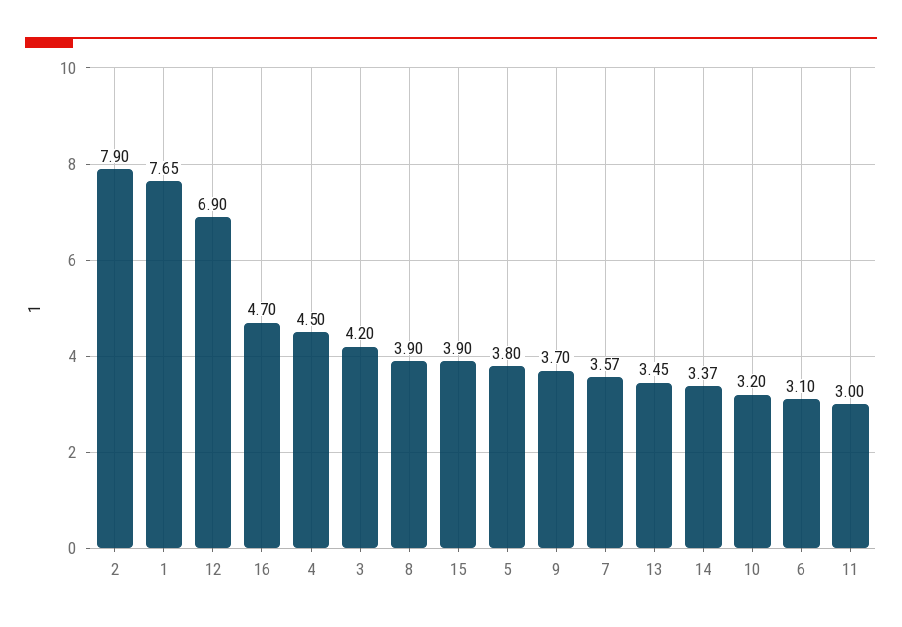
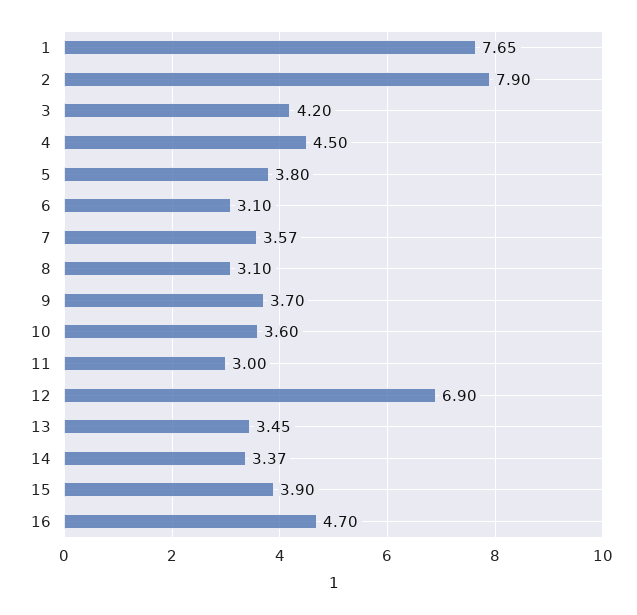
8: 3.9 -> 3.1
10: 3.2 -> 3.6

